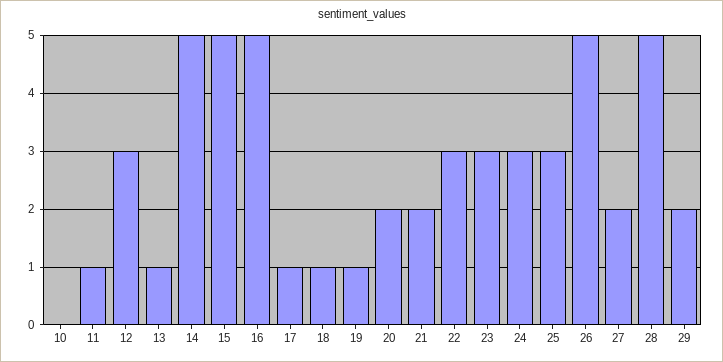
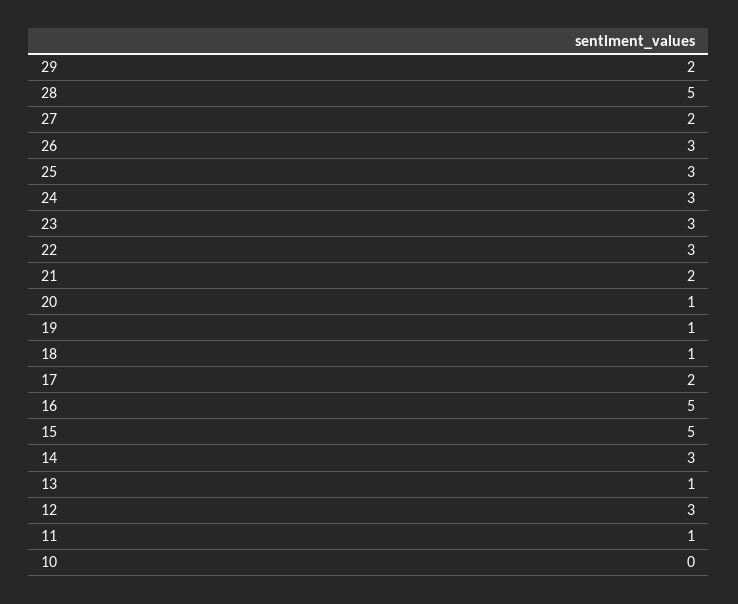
14: 5 -> 3
17: 1 -> 2
20: 2 -> 1
26: 5 -> 3

